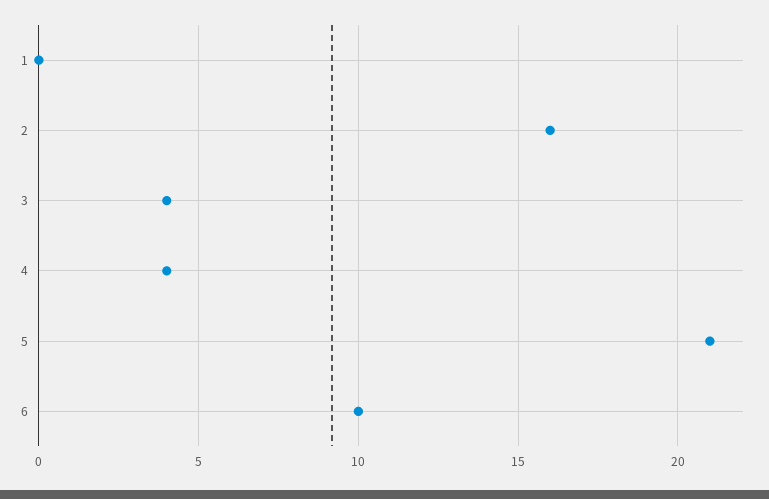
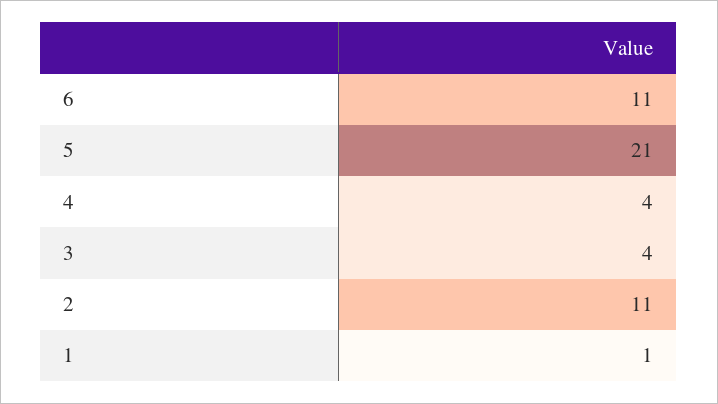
1: 0 -> 1
2: 16 -> 11
6: 10 -> 11

